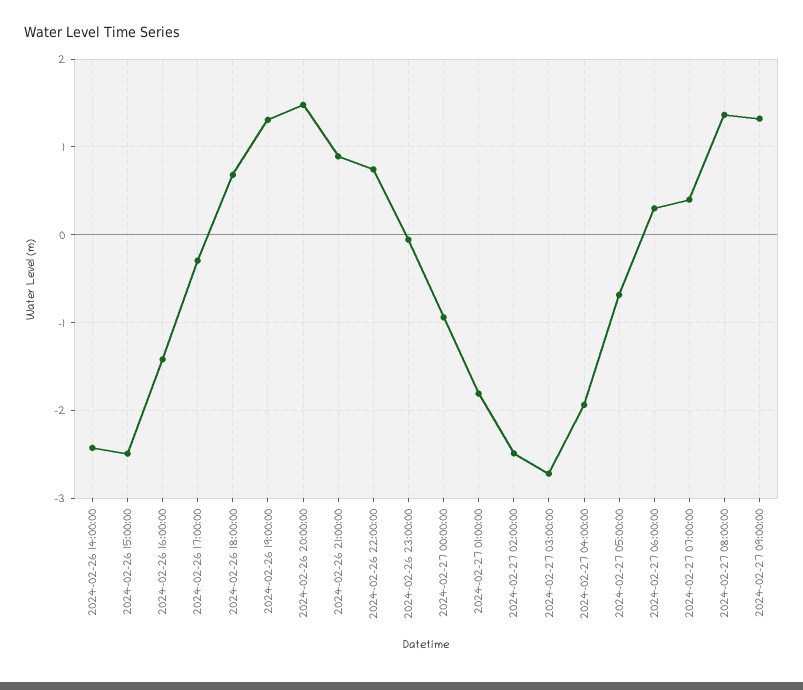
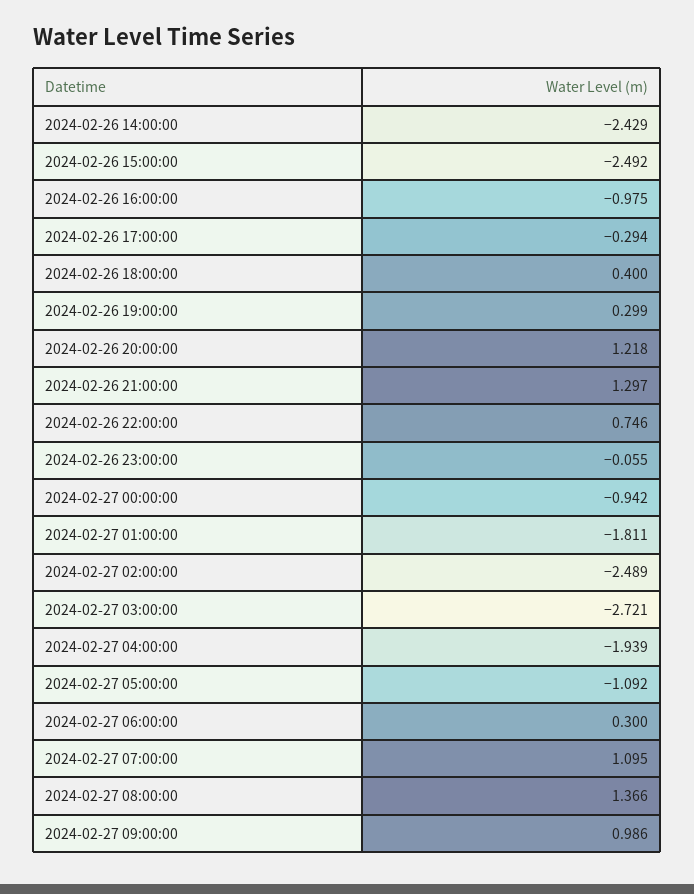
2024-02-26 16:00:00: -1.4 -> -0.975
2024-02-26 18:00:00: 0.7 -> 0.4
2024-02-26 19:00:00: 1.3 -> 0.299
2024-02-26 20:00:00: 1.5 -> 1.218
2024-02-26 21:00:00: 0.9 -> 1.297
2024-02-27 05:00:00: -0.7 -> -1.092
2024-02-27 07:00:00: 0.4 -> 1.095
2024-02-27 09:00:00: 1.3 -> 0.986

